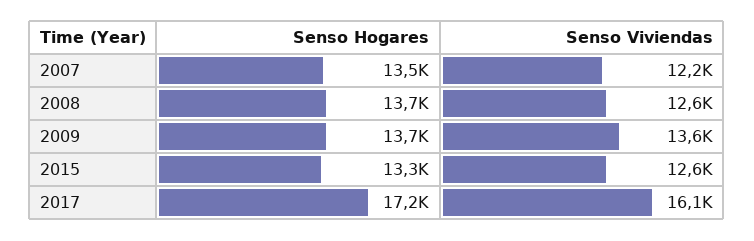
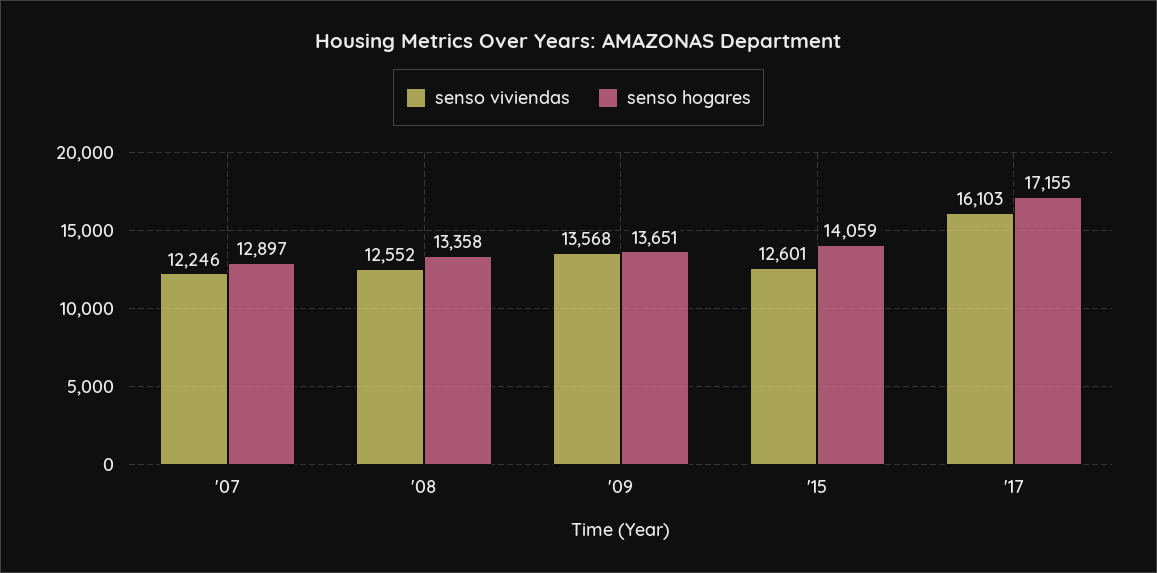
Senso Hogares, 2007: 13500 -> 12897
Senso Hogares, 2008: 13700 -> 13358
Senso Hogares, 2015: 13300 -> 14059

